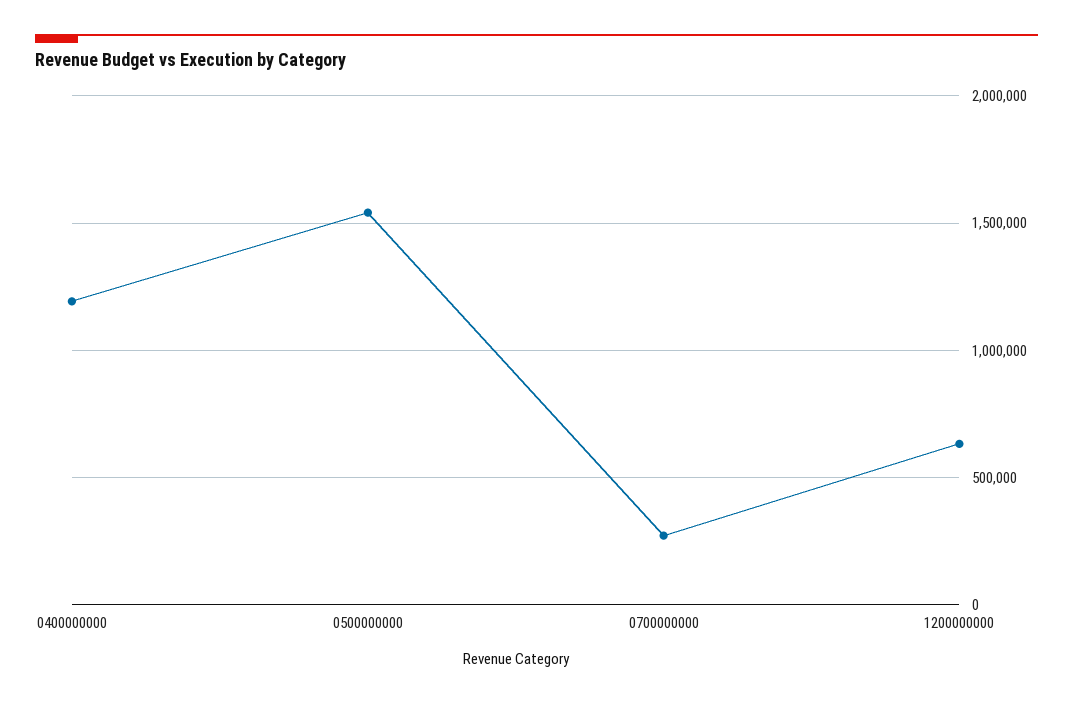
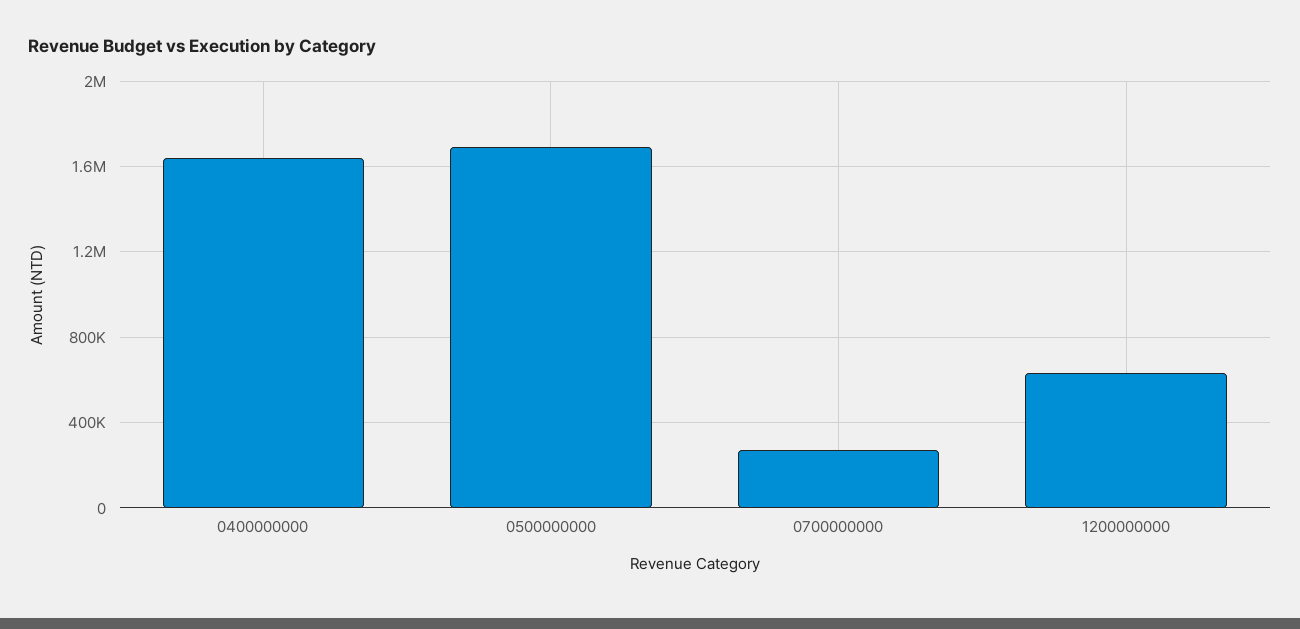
0400000000: 1200000 -> 1650000
0500000000: 1550000 -> 1700000

